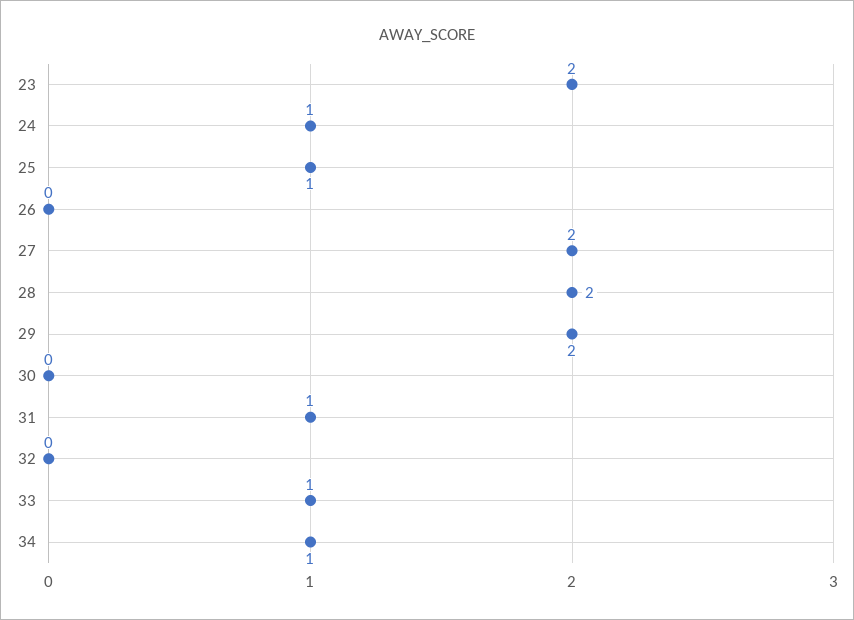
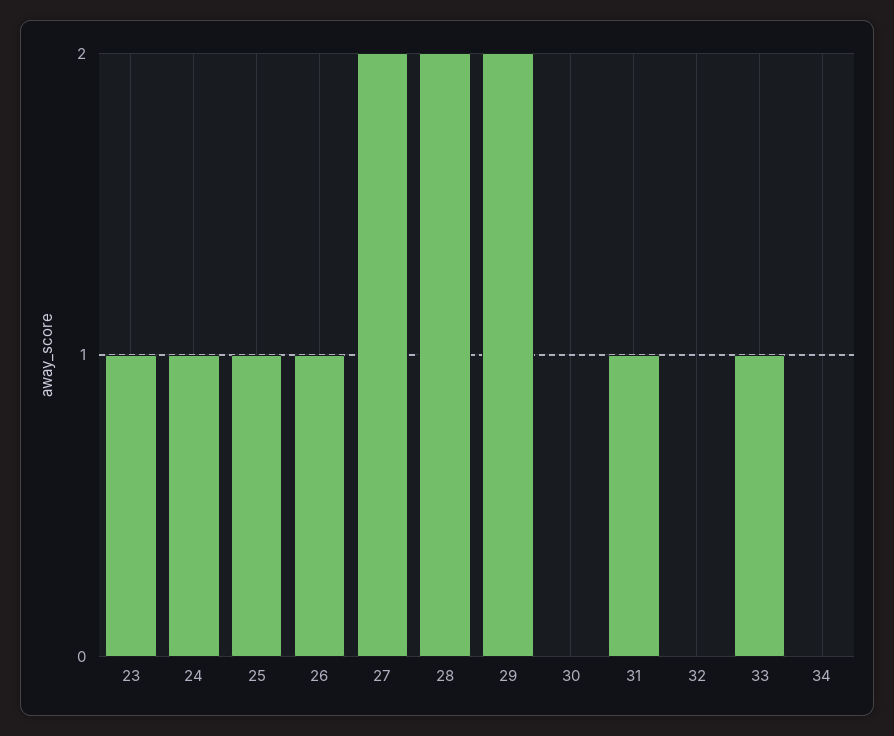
23: 2 -> 1
26: 0 -> 1
34: 1 -> 0

